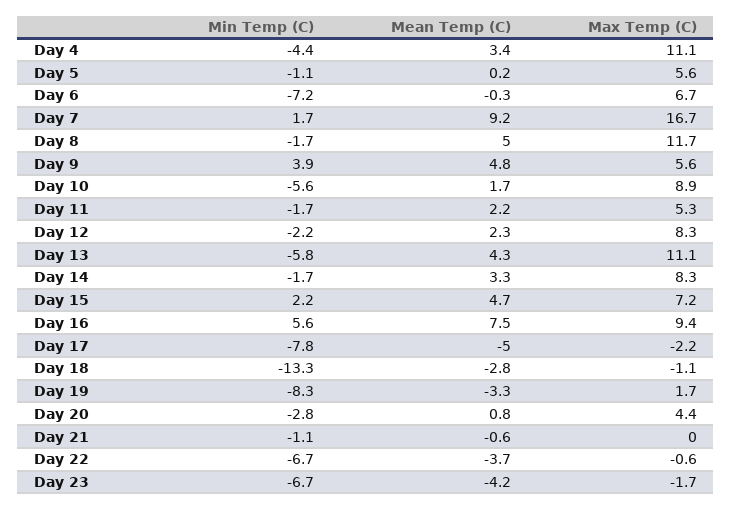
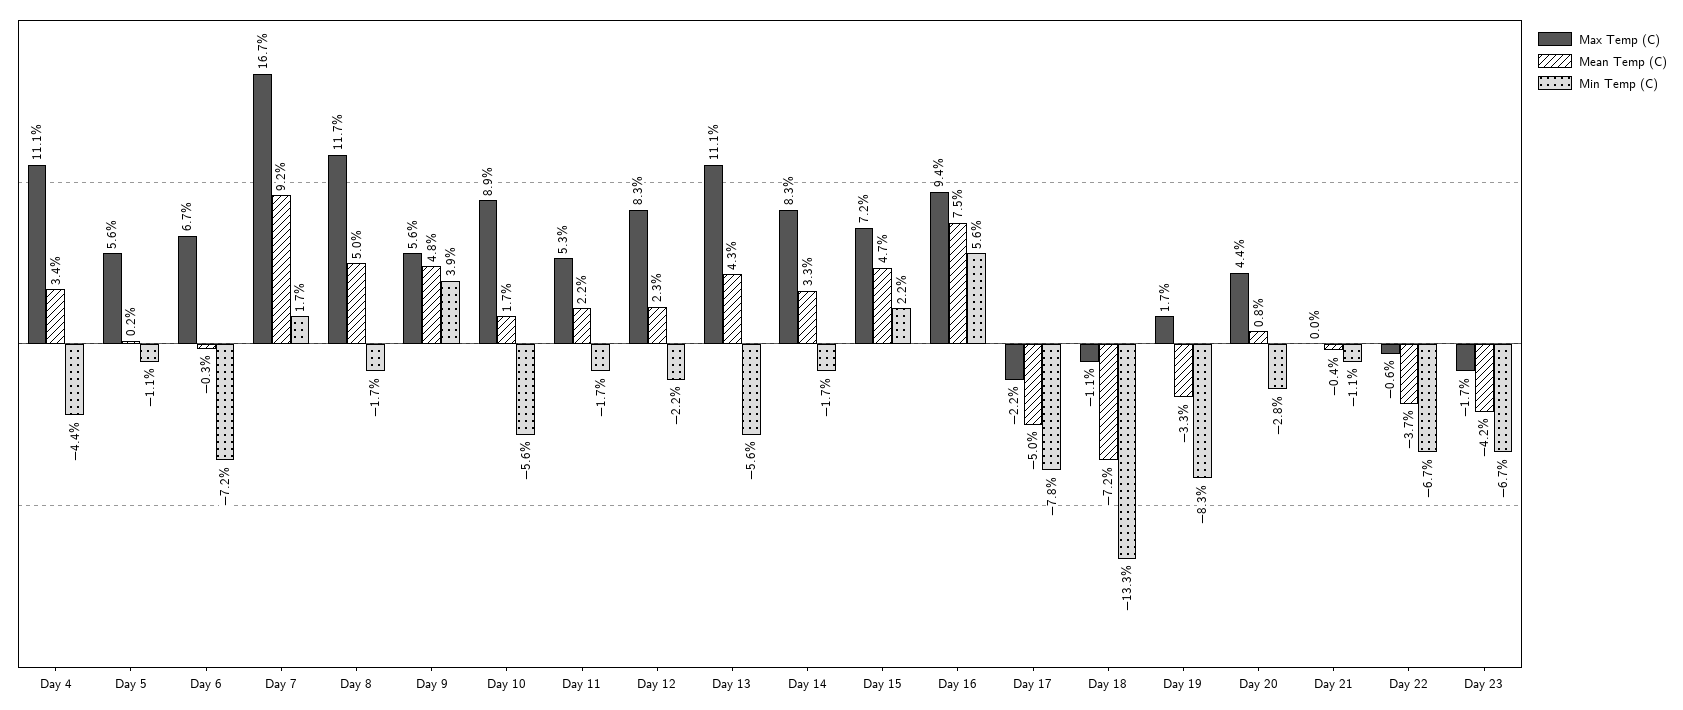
Min Temp (C), Day 13: -5.8 -> -5.6
Mean Temp (C), Day 18: -2.8 -> -7.2
Mean Temp (C), Day 21: -0.6 -> -0.4

